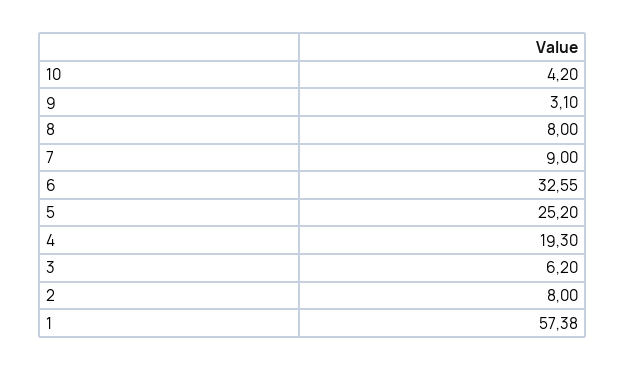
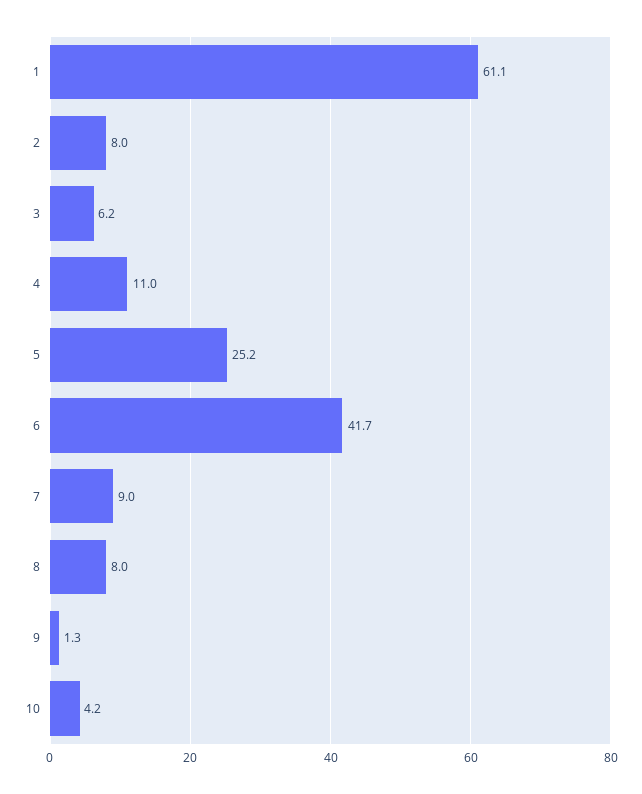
9: 3.1 -> 1.3
6: 32.55 -> 41.7
4: 19.3 -> 11
1: 57.38 -> 61.1

